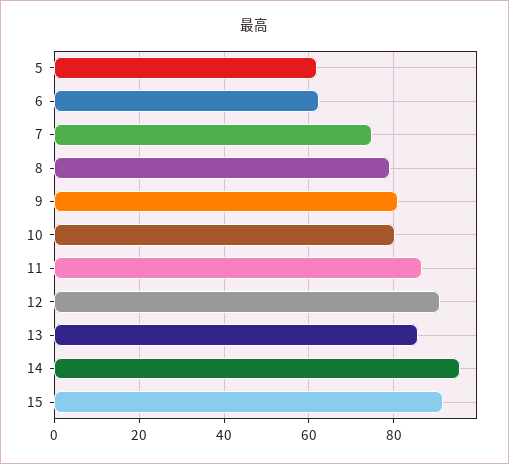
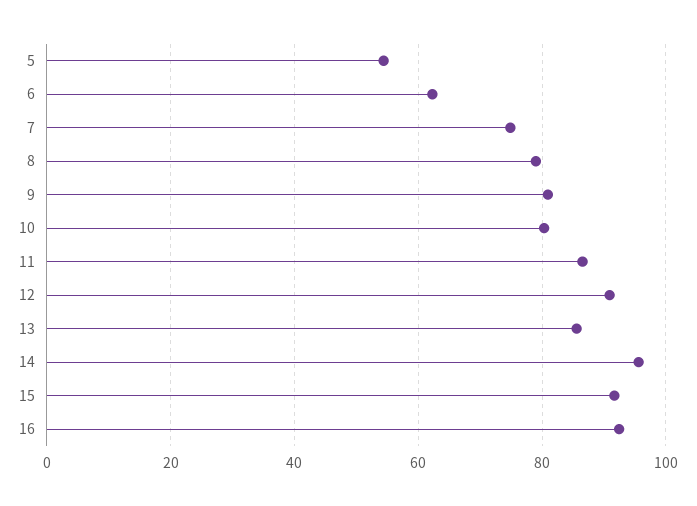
5: 62 -> 54
16: none -> 92

